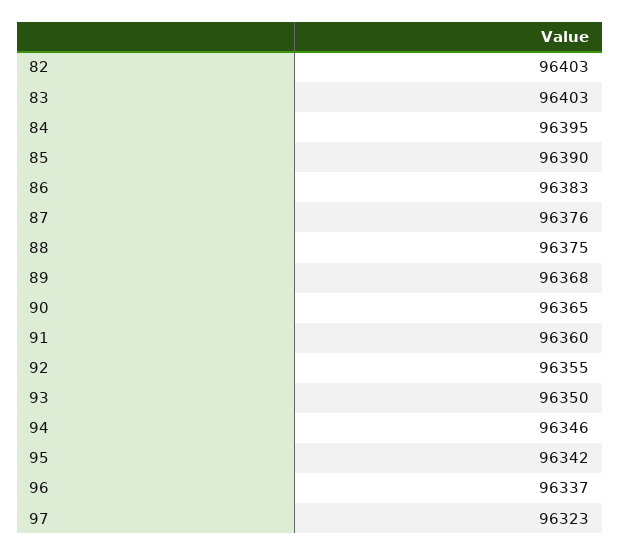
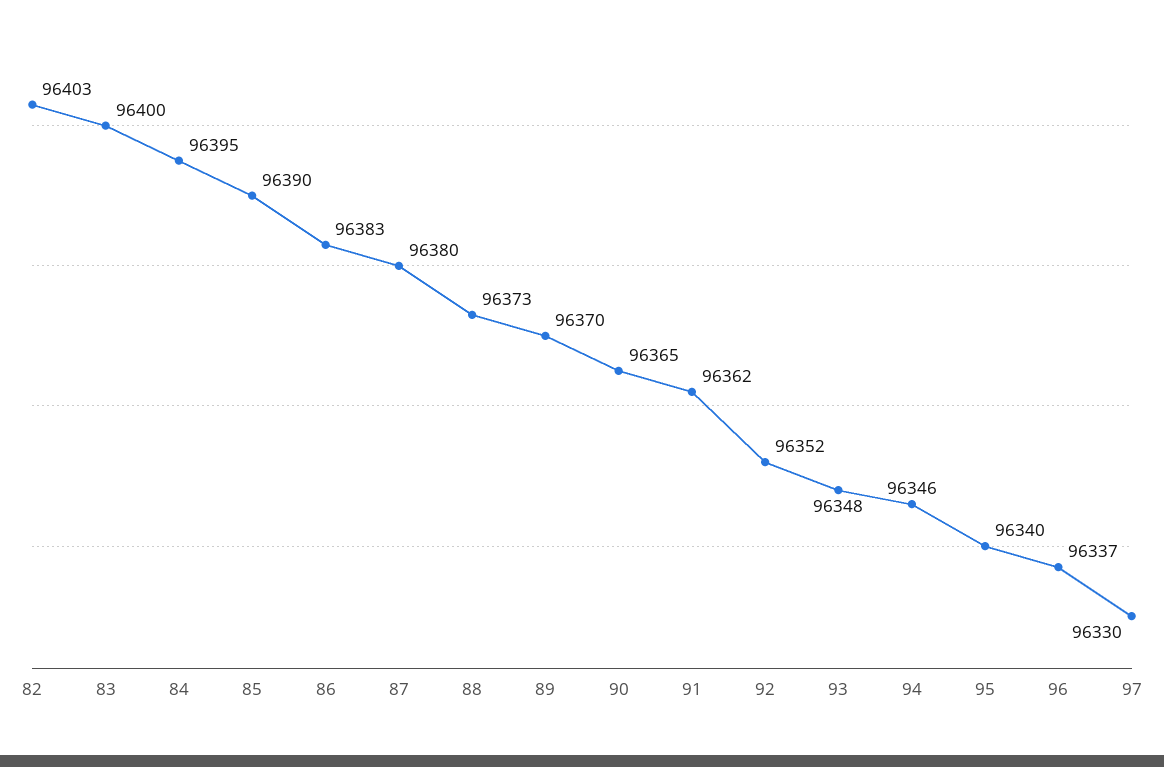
83: 96403 -> 96400
87: 96376 -> 96380
88: 96375 -> 96373
89: 96368 -> 96370
91: 96360 -> 96362
92: 96355 -> 96352
93: 96350 -> 96348
95: 96342 -> 96340
97: 96323 -> 96330

